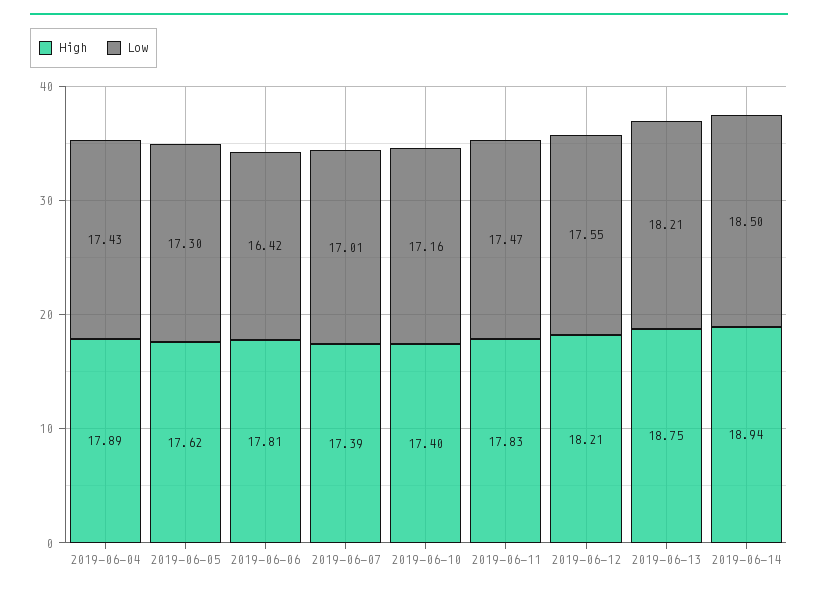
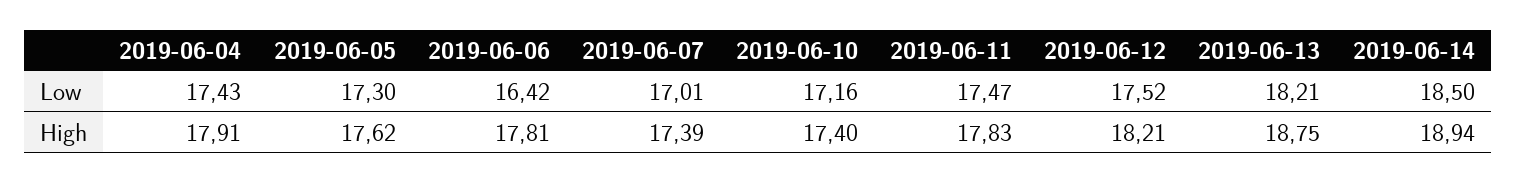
High, 2019-06-04: 17.89 -> 17.91
Low, 2019-06-12: 17.55 -> 17.52

